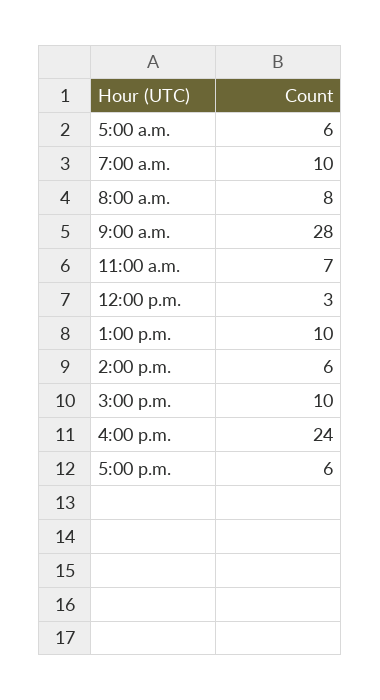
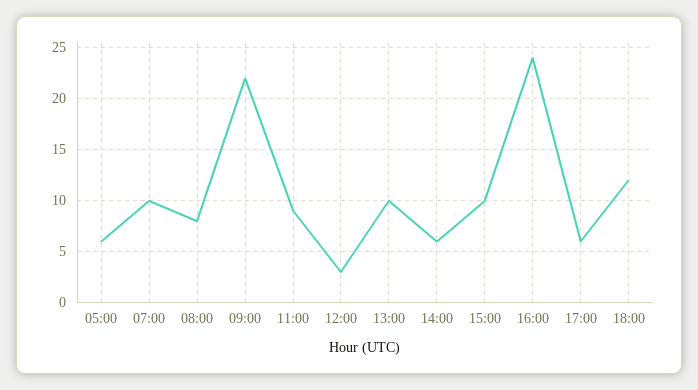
9:00 a.m.: 28 -> 22
11:00 a.m.: 7 -> 9
18:00: none -> 12

